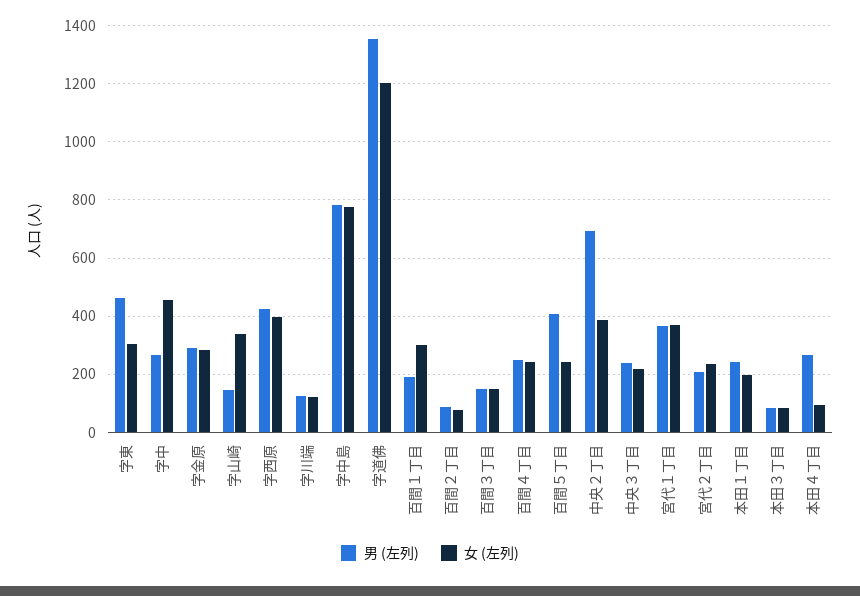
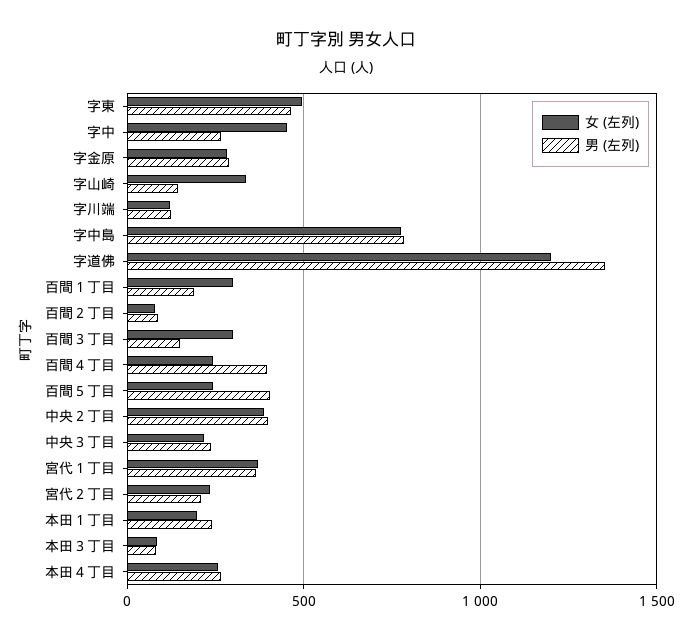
女 (左列), 字東: 300 -> 500
男 (左列), 字西原: 425 -> none
女 (左列), 字西原: 400 -> none
女 (左列), 百間３丁目: 150 -> 300
男 (左列), 百間４丁目: 250 -> 400
男 (左列), 中央２丁目: 700 -> 400
女 (左列), 本田４丁目: 100 -> 250

